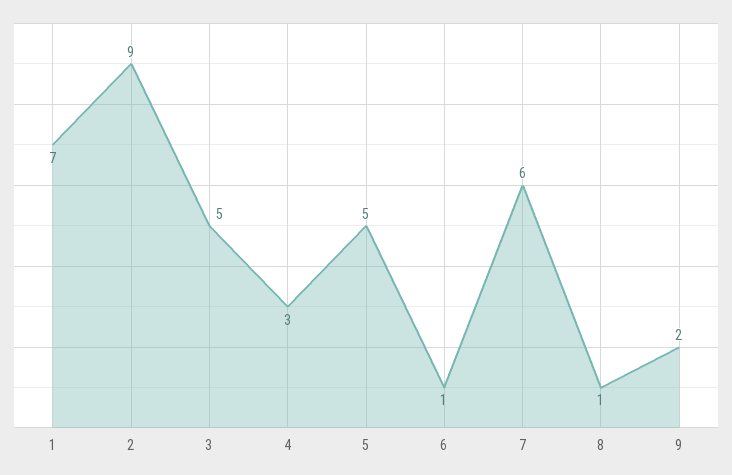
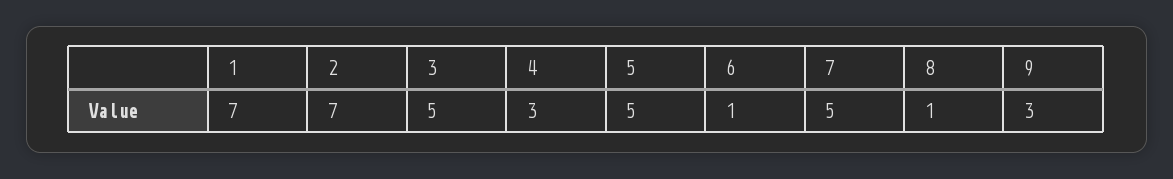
2: 9 -> 7
7: 6 -> 5
9: 2 -> 3

